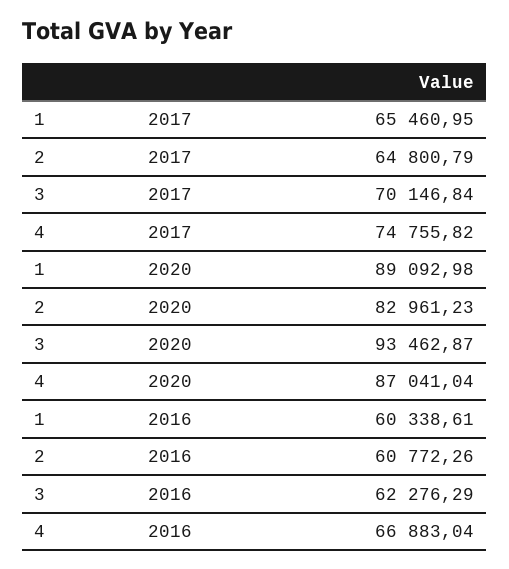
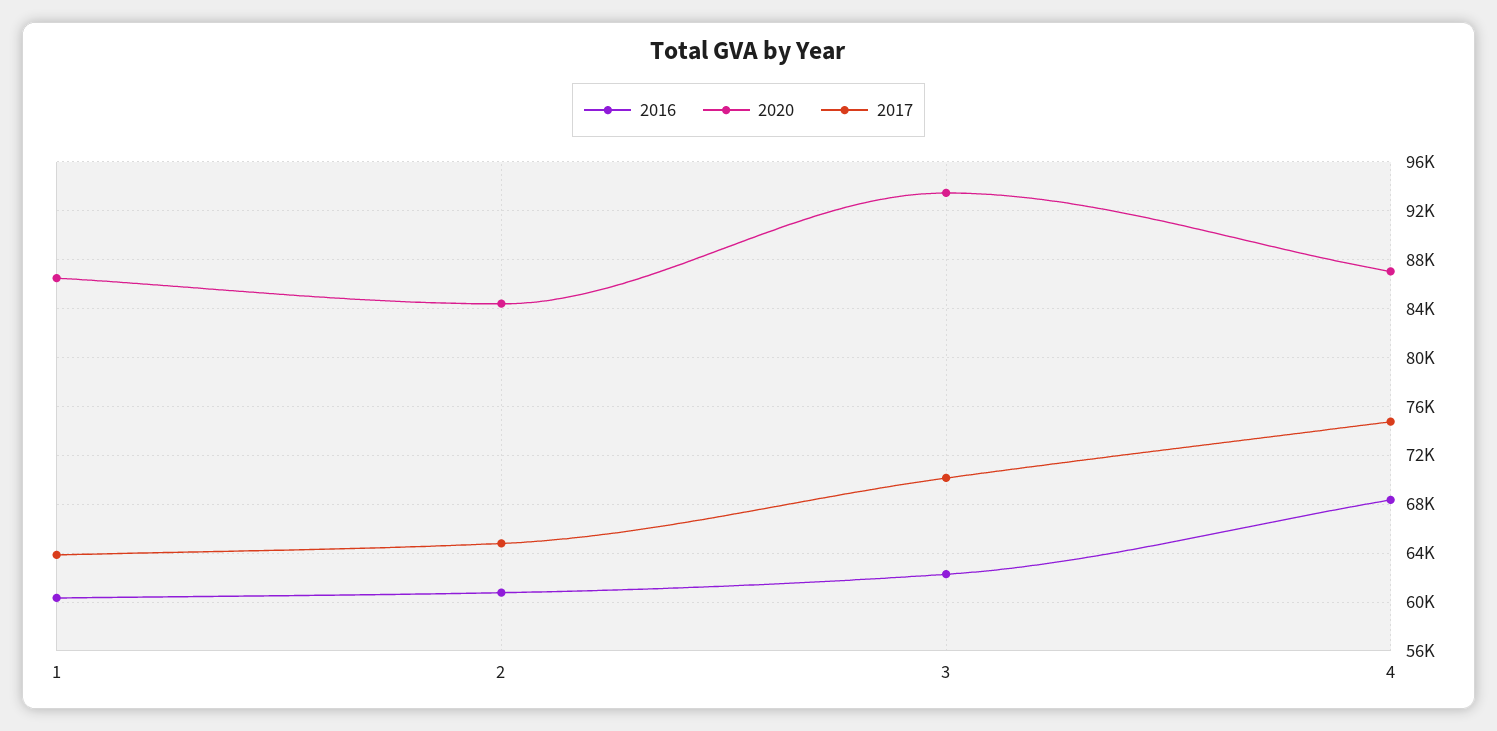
2017, 1: 65460.95 -> 64000
2020, 1: 89092.98 -> 86500
2020, 2: 82961.23 -> 84500
2016, 4: 66883.04 -> 68500

